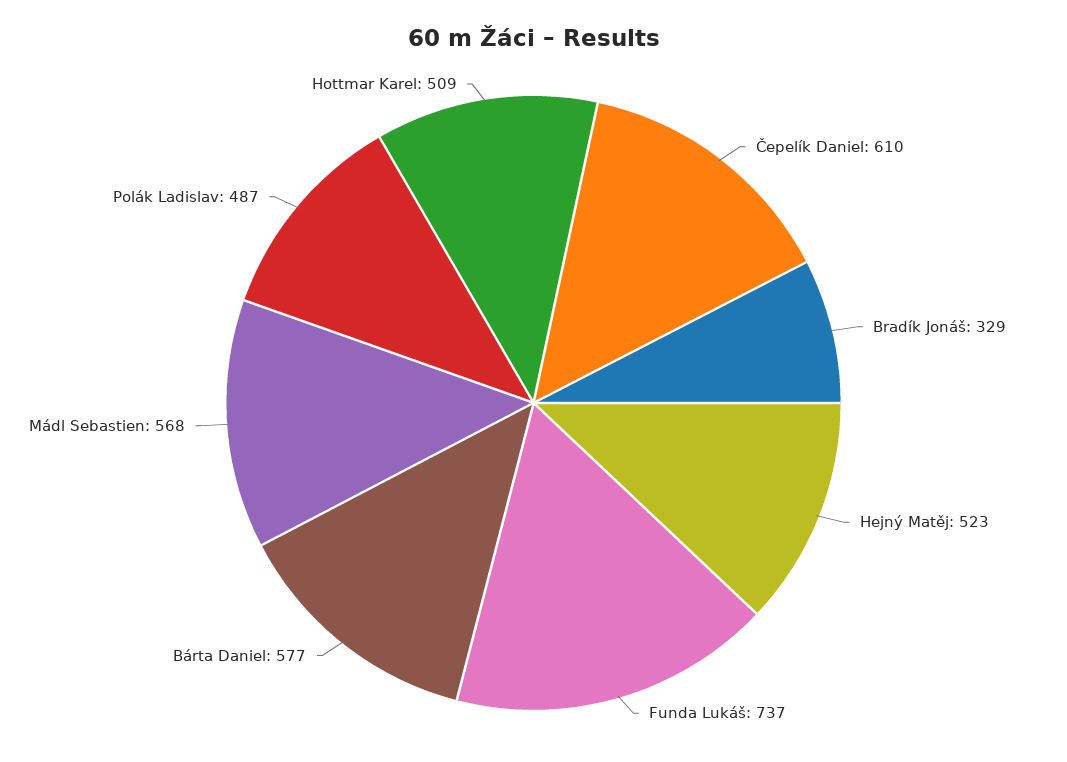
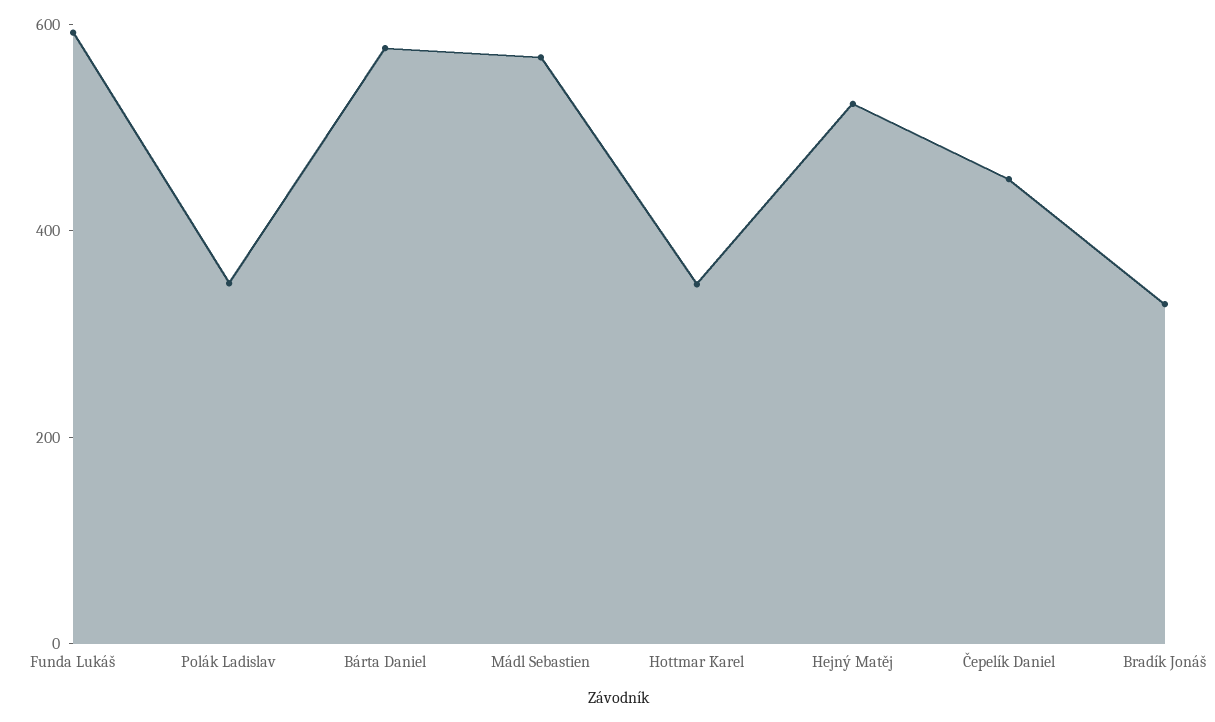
Čepelík Daniel: 610 -> 450
Funda Lukáš: 737 -> 600
Polák Ladislav: 487 -> 350
Hottmar Karel: 509 -> 350

